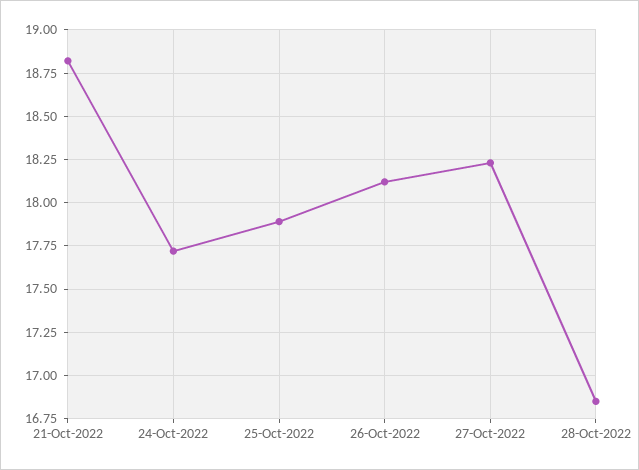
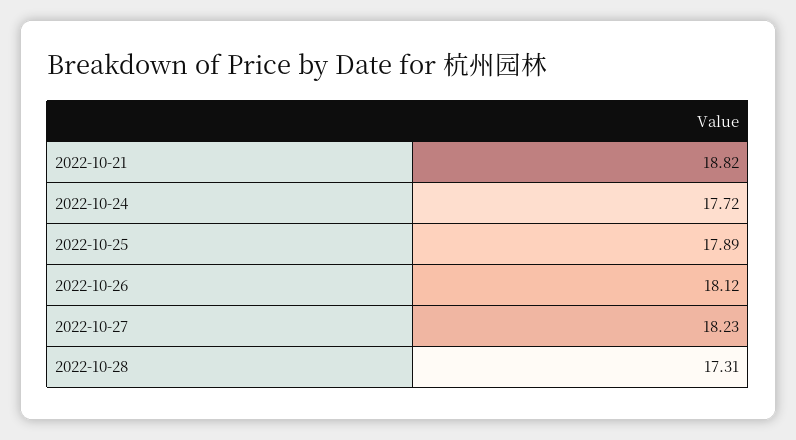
28-Oct-2022: 16.85 -> 17.31

